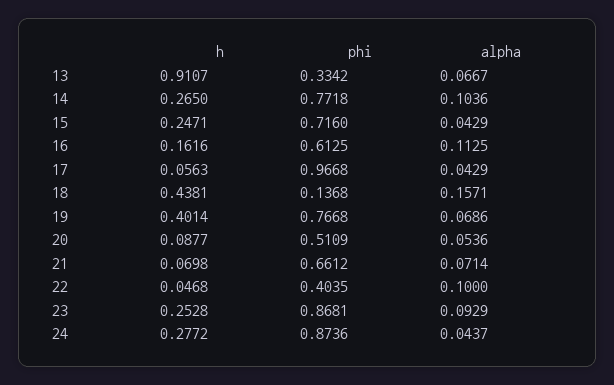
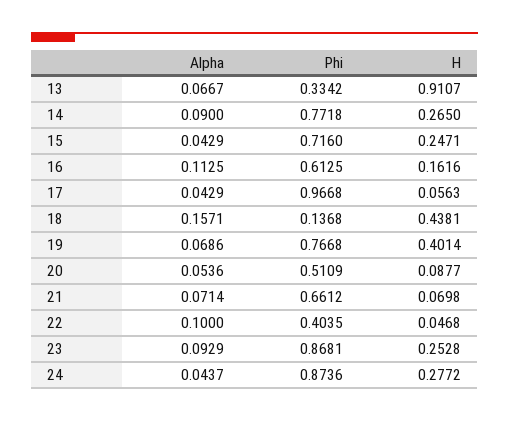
alpha, 14: 0.1036 -> 0.09

